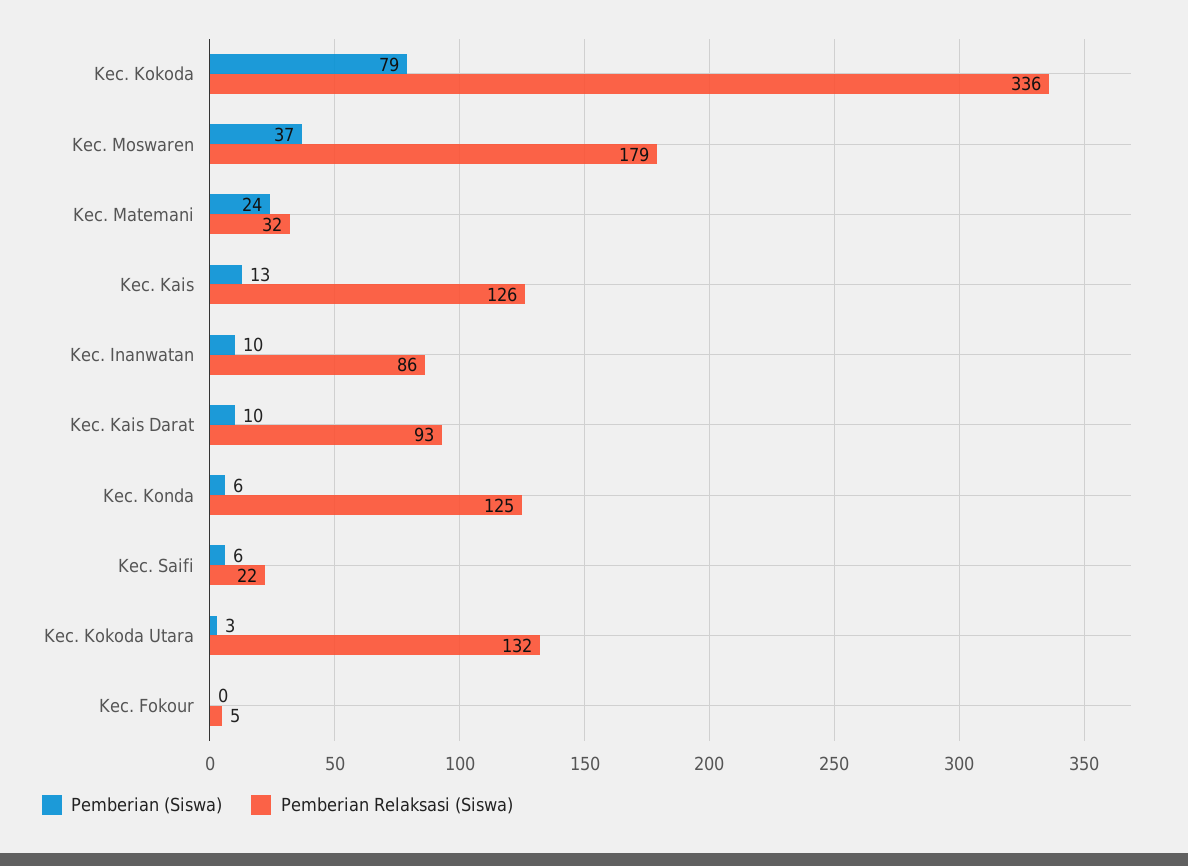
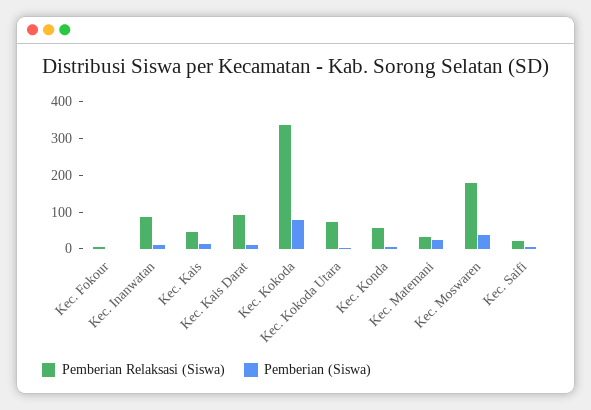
Pemberian Relaksasi (Siswa), Kec. Kais: 126 -> 50
Pemberian Relaksasi (Siswa), Kec. Konda: 125 -> 50
Pemberian Relaksasi (Siswa), Kec. Kokoda Utara: 132 -> 75

